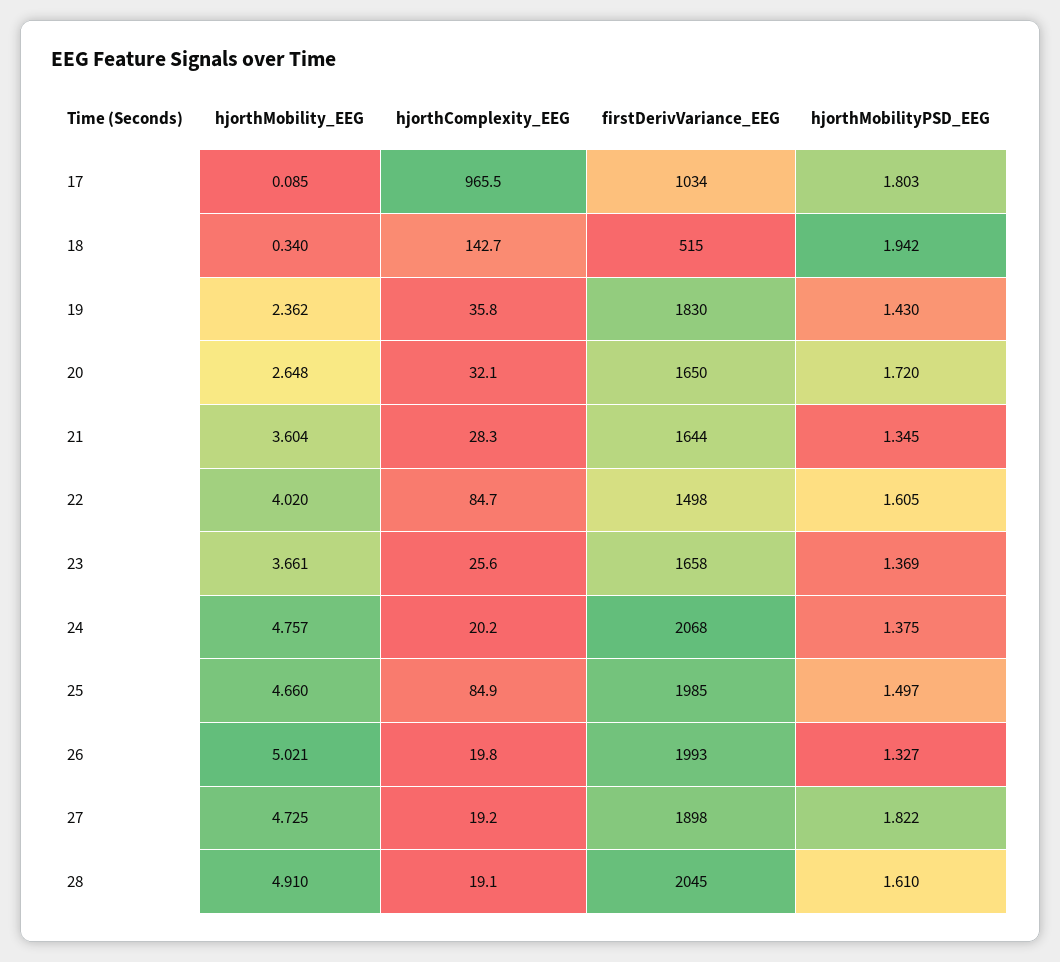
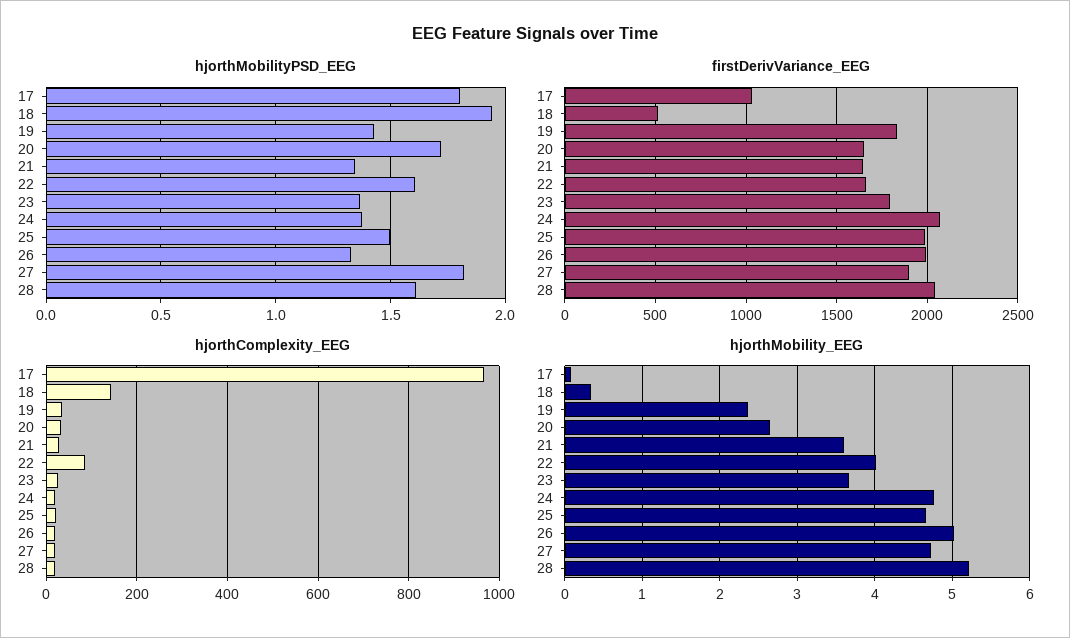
firstDerivVariance_EEG, 22: 1498 -> 1650
firstDerivVariance_EEG, 23: 1658 -> 1800
hjorthComplexity_EEG, 25: 84.9 -> 20
hjorthMobility_EEG, 28: 4.91 -> 5.2

